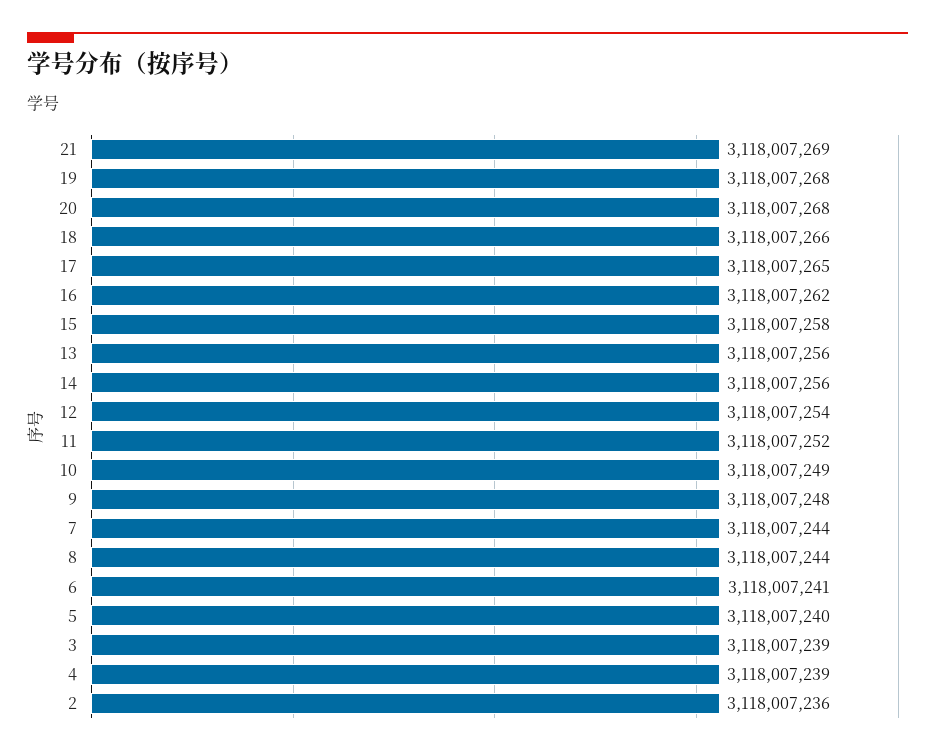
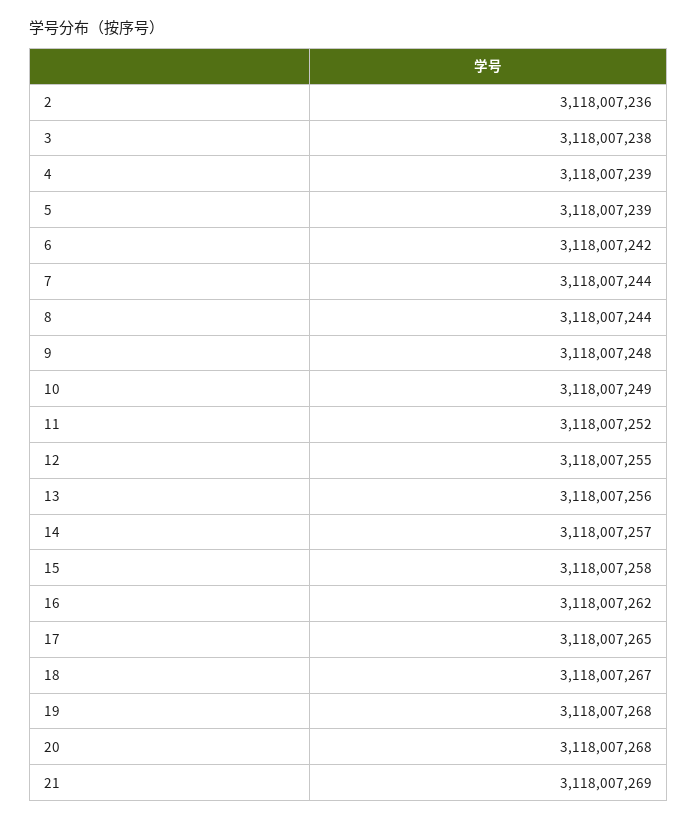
18: 3118007266 -> 3118007267
14: 3118007256 -> 3118007257
12: 3118007254 -> 3118007255
6: 3118007241 -> 3118007242
5: 3118007240 -> 3118007239
3: 3118007239 -> 3118007238

